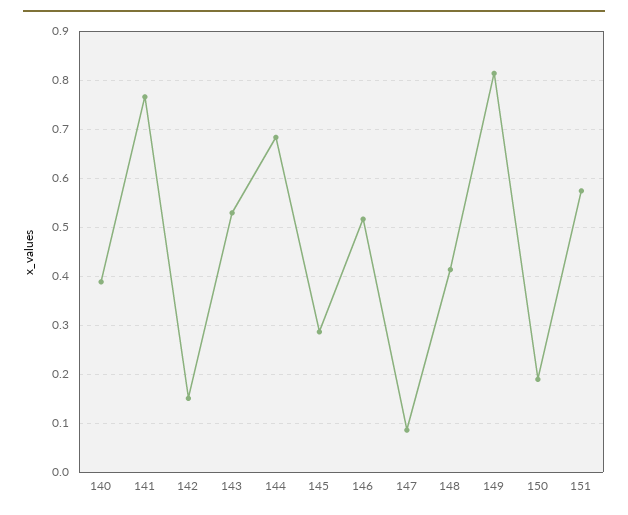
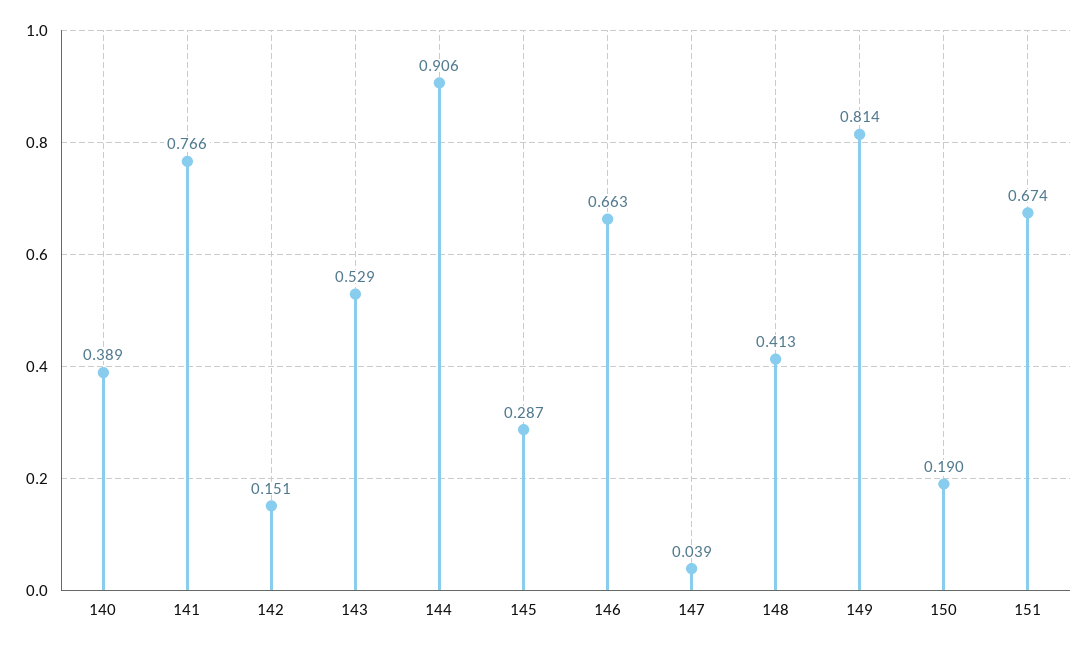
144: 0.68 -> 0.906
146: 0.52 -> 0.663
147: 0.08 -> 0.039
151: 0.58 -> 0.674

